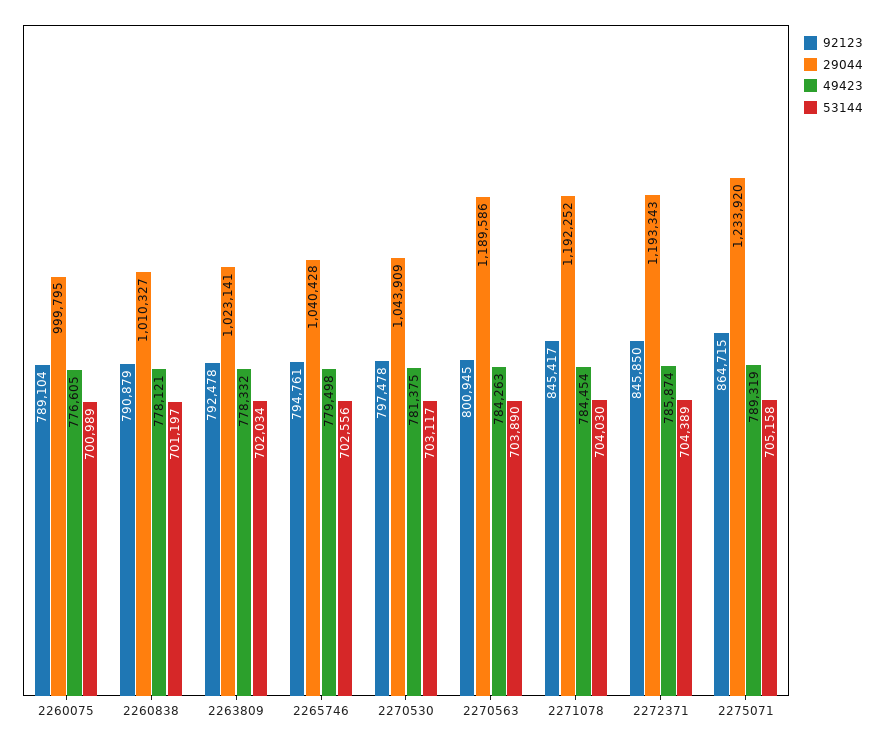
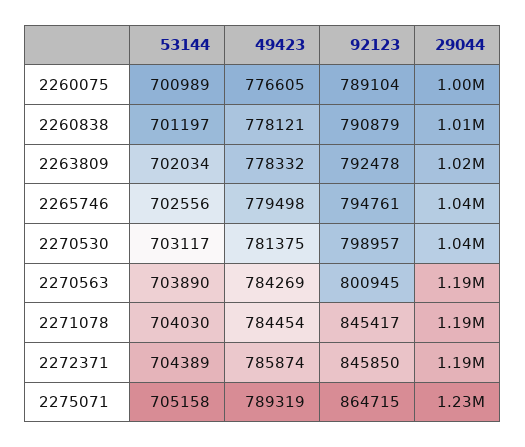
92123, 2270530: 797478 -> 798957
49423, 2270563: 784263 -> 784269

